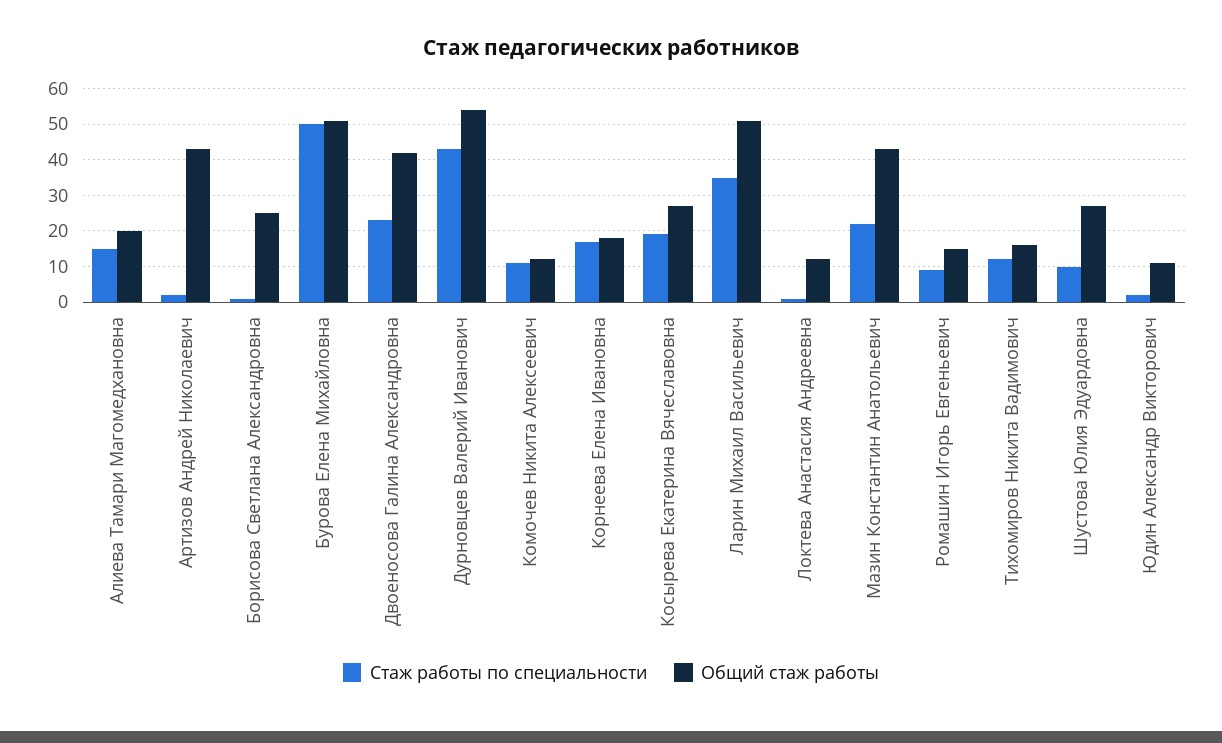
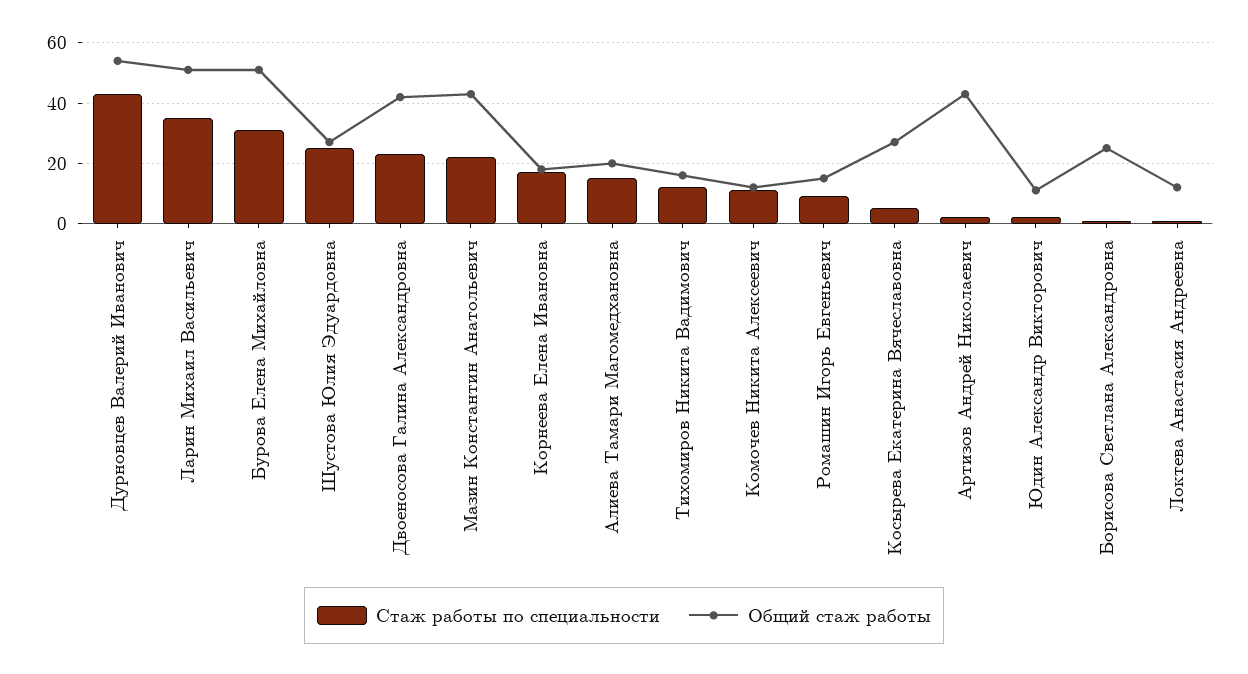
Стаж работы по специальности, Бурова Елена Михайловна: 50 -> 30
Стаж работы по специальности, Косырева Екатерина Вячеславовна: 20 -> 5
Стаж работы по специальности, Шустова Юлия Эдуардовна: 10 -> 25

